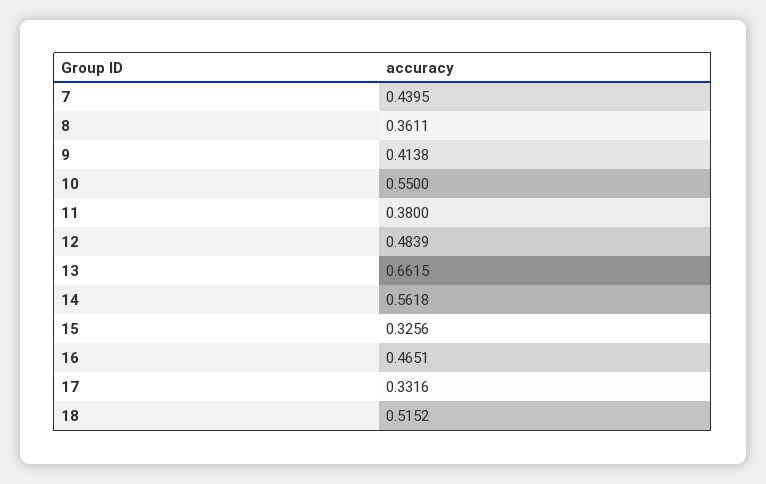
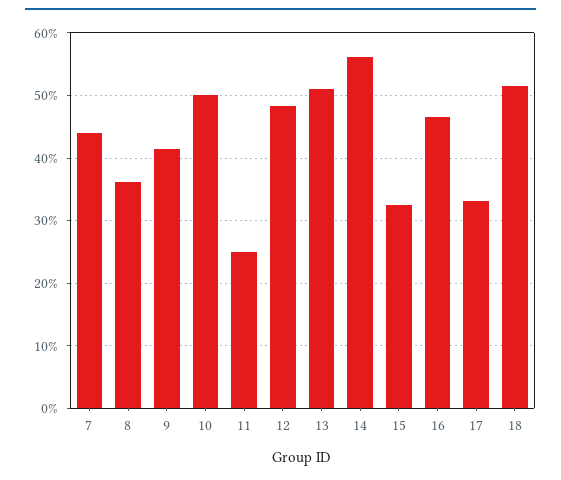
10: 0.55 -> 0.5
11: 0.38 -> 0.25
13: 0.6615 -> 0.51

